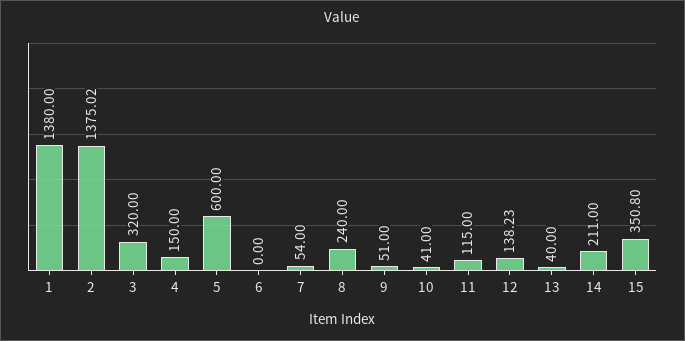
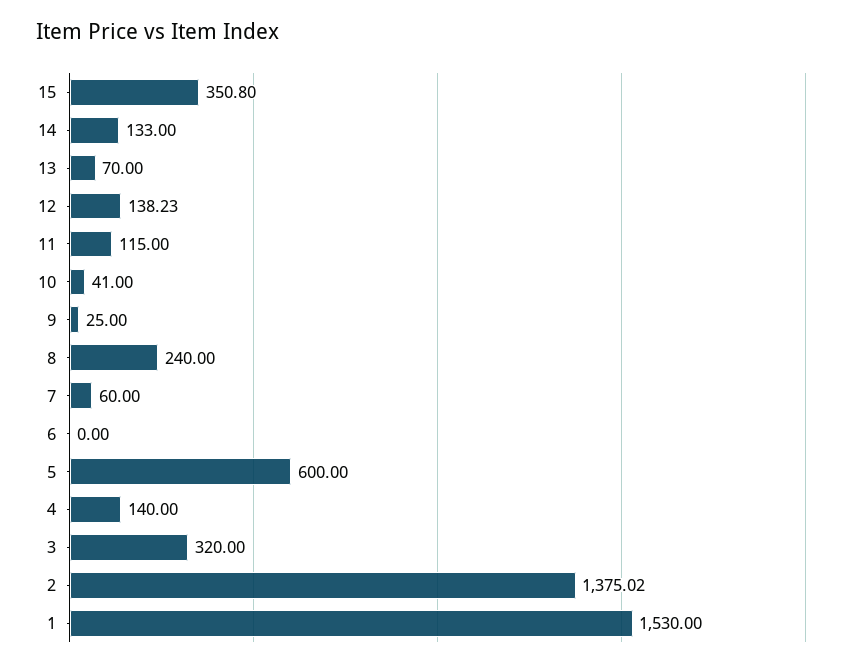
1: 1380 -> 1530
4: 150 -> 140
7: 54 -> 60
9: 51 -> 25
13: 40 -> 70
14: 211 -> 133

